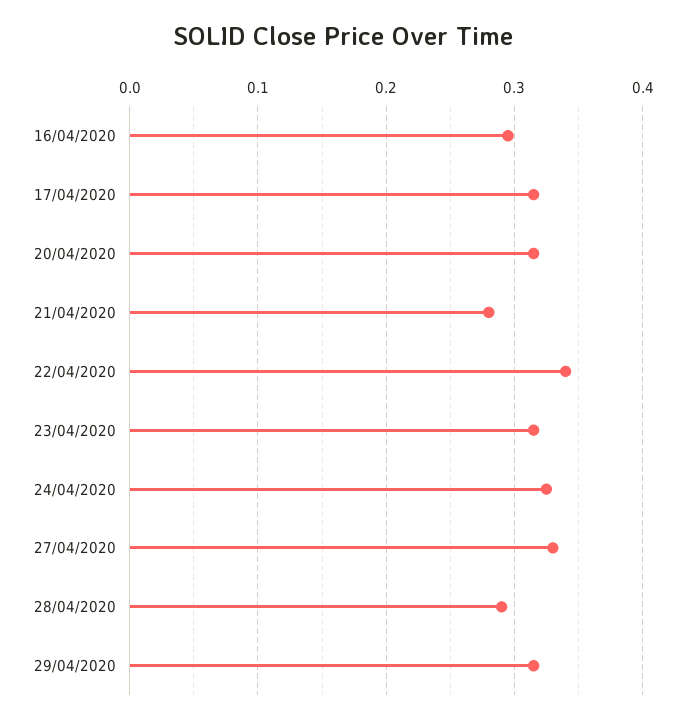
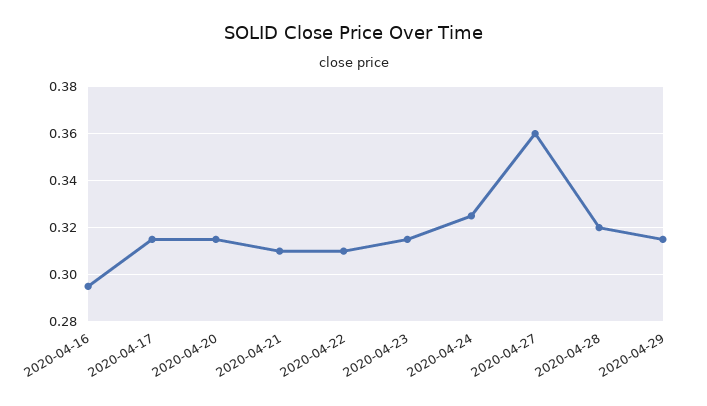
21/04/2020: 0.28 -> 0.31
22/04/2020: 0.34 -> 0.31
27/04/2020: 0.33 -> 0.36
28/04/2020: 0.29 -> 0.32

